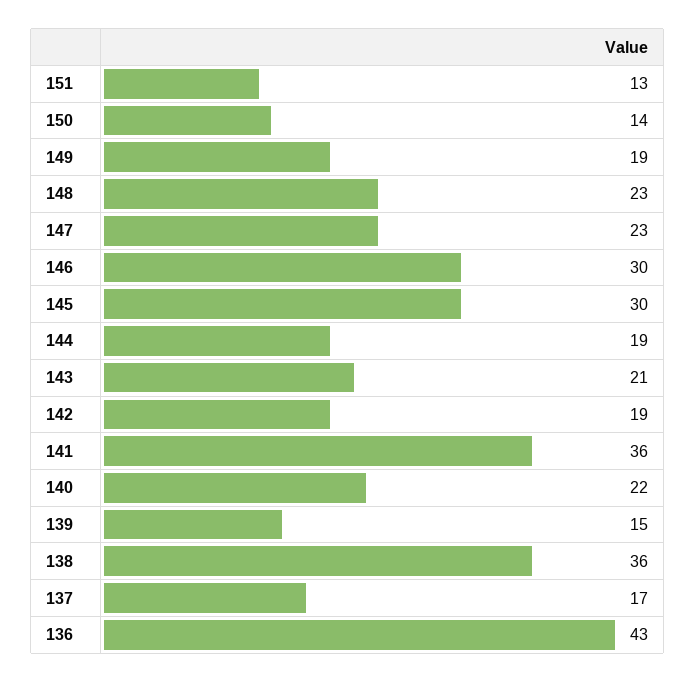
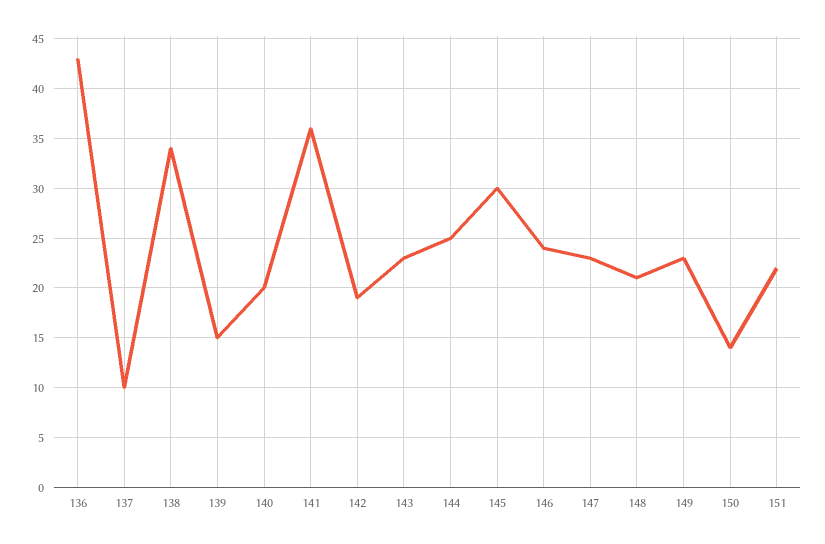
151: 13 -> 22
149: 19 -> 23
148: 23 -> 21
146: 30 -> 24
144: 19 -> 25
143: 21 -> 23
140: 22 -> 20
138: 36 -> 34
137: 17 -> 10

